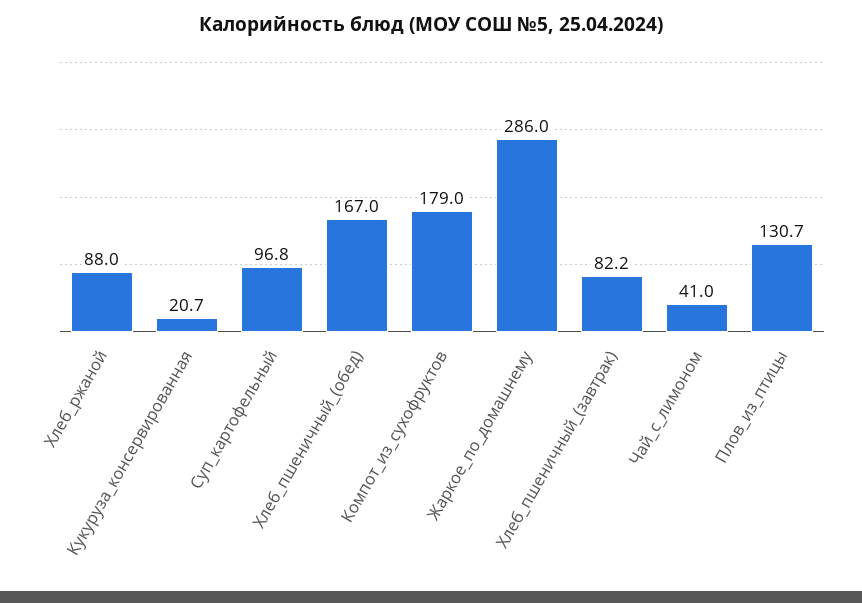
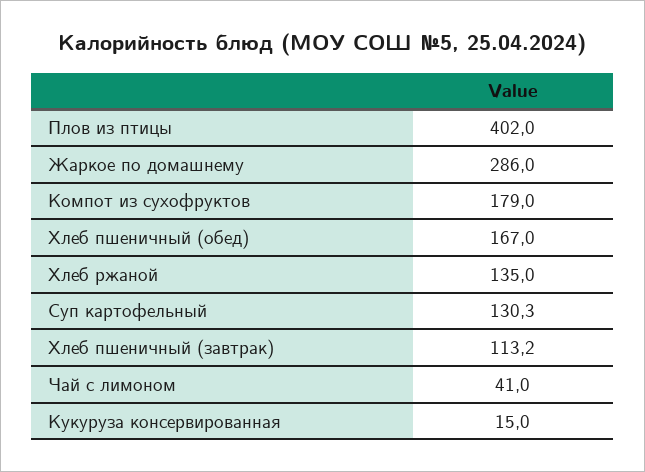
Хлеб_ржаной: 88 -> 135
Кукуруза_консервированная: 20.7 -> 15
Суп_картофельный: 96.8 -> 130.3
Хлеб_пшеничный_(завтрак): 82.2 -> 113.2
Плов_из_птицы: 130.7 -> 402

